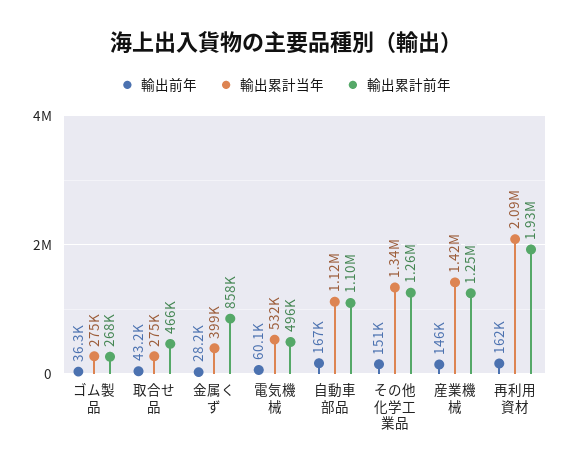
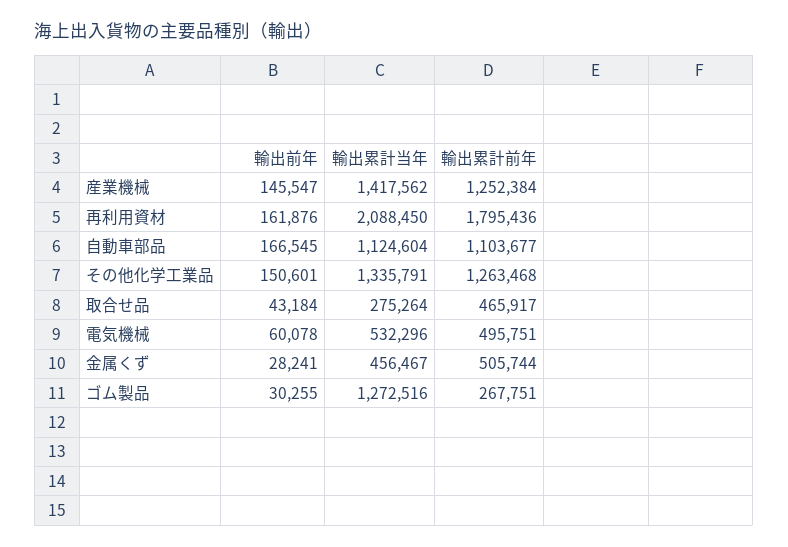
輸出前年, ゴム製品: 36300 -> 30255
輸出累計当年, ゴム製品: 275000 -> 1272516
輸出累計当年, 金属くず: 399000 -> 456467
輸出累計前年, 金属くず: 858000 -> 505744
輸出累計前年, 再利用資材: 1930000 -> 1795436

